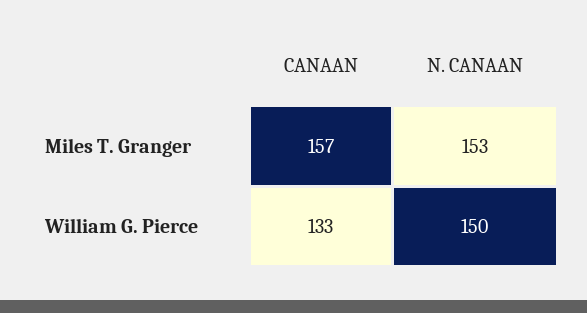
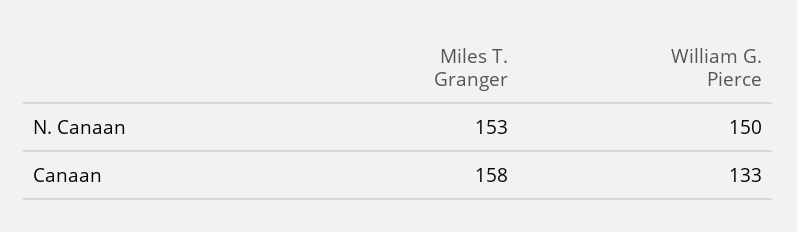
CANAAN, Miles T. Granger: 157 -> 158

